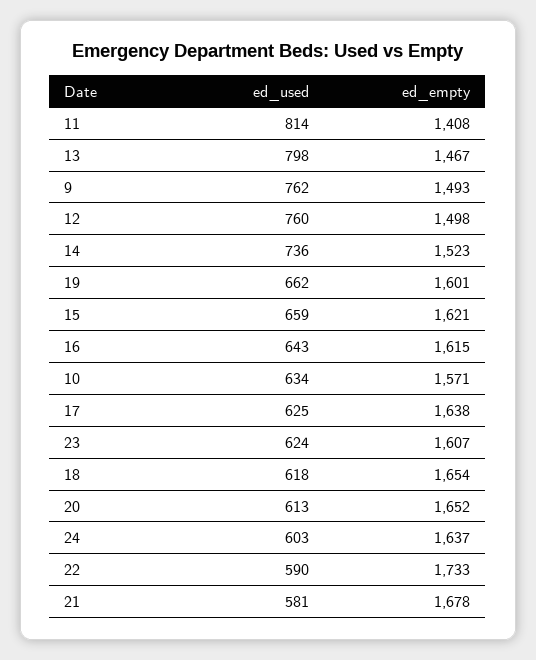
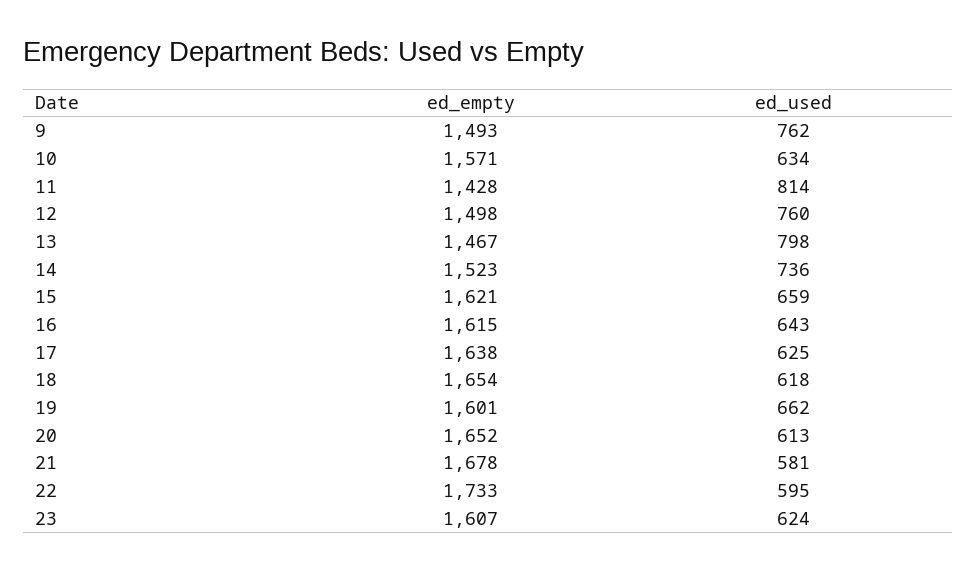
ed_empty, 11: 1408 -> 1428
ed_used, 24: 603 -> none
ed_empty, 24: 1637 -> none
ed_used, 22: 590 -> 595

